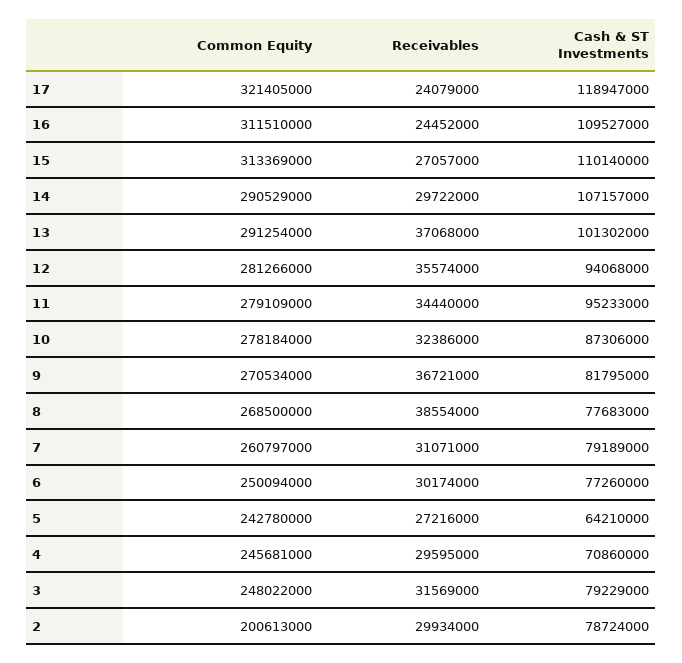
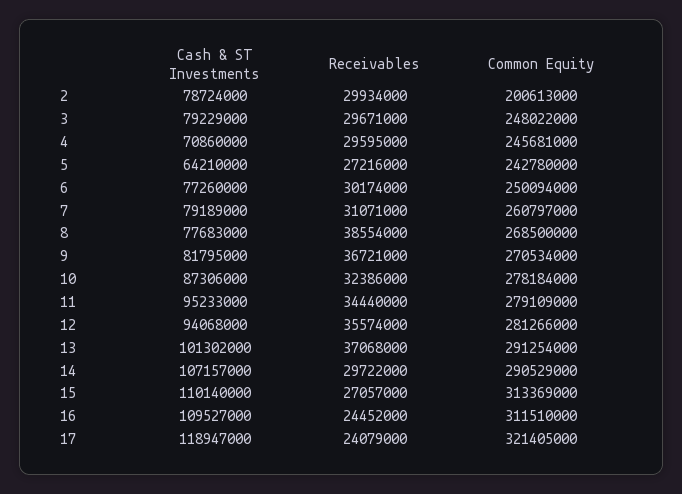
Receivables, 3: 31569000 -> 29671000

